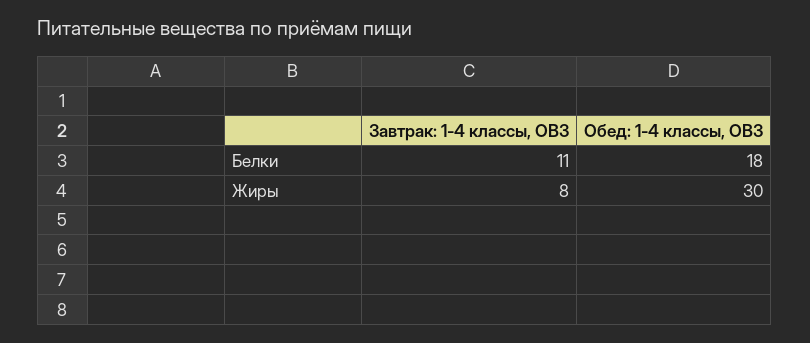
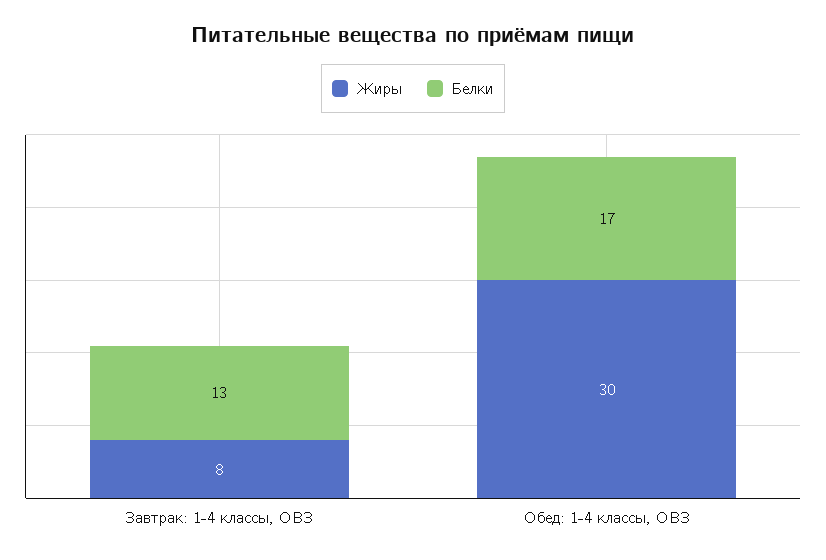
Белки, Завтрак: 1-4 классы, ОВЗ: 11 -> 13
Белки, Обед: 1-4 классы, ОВЗ: 18 -> 17

